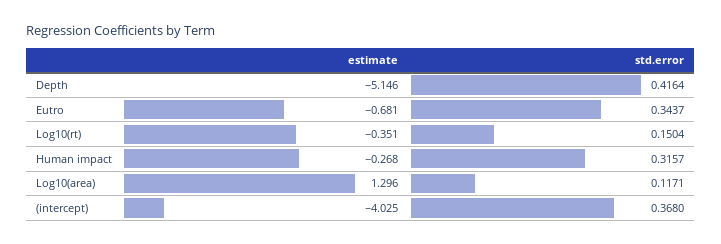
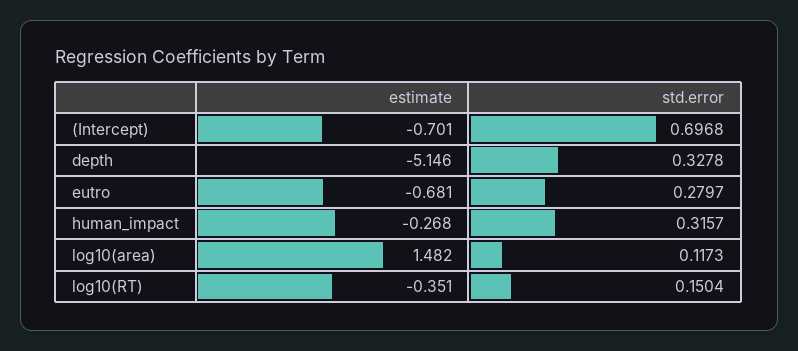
std.error, Depth: 0.4164 -> 0.3278
std.error, Eutro: 0.3437 -> 0.2797
estimate, Log10(area): 1.296 -> 1.482
std.error, Log10(area): 0.1171 -> 0.1173
estimate, (intercept): -4.025 -> -0.701
std.error, (intercept): 0.368 -> 0.6968

